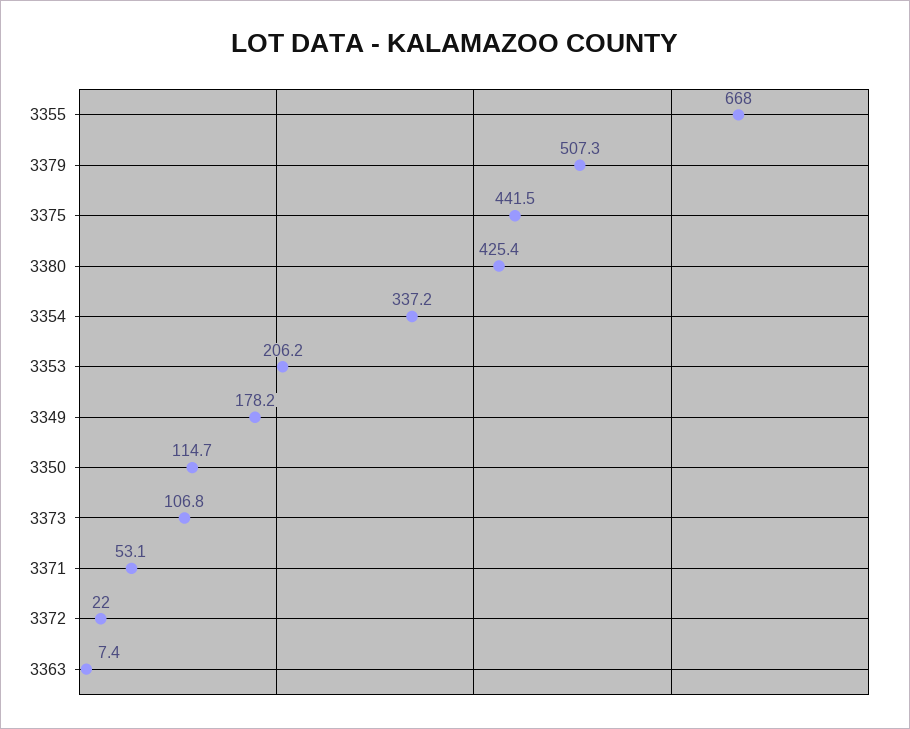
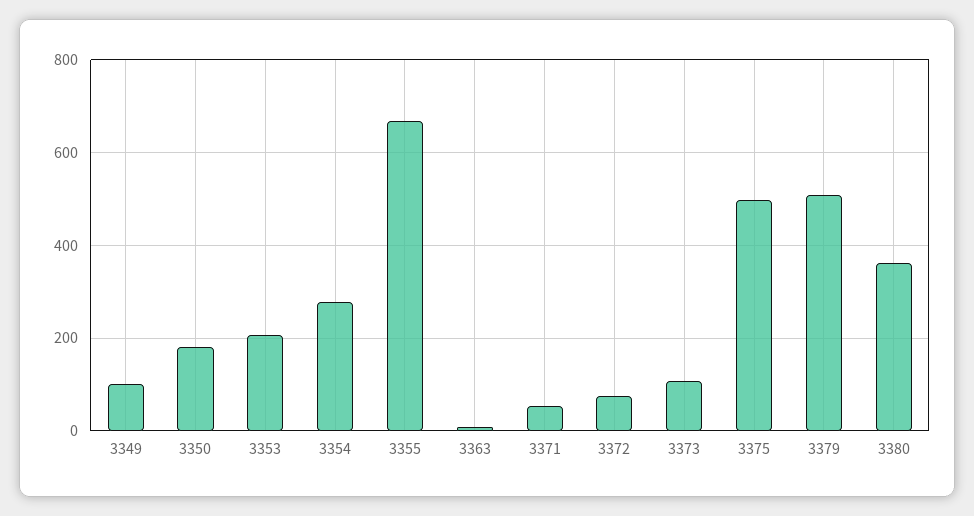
3375: 441.5 -> 500
3380: 425.4 -> 360
3354: 337.2 -> 280
3349: 178.2 -> 100
3350: 114.7 -> 180
3372: 22 -> 80

